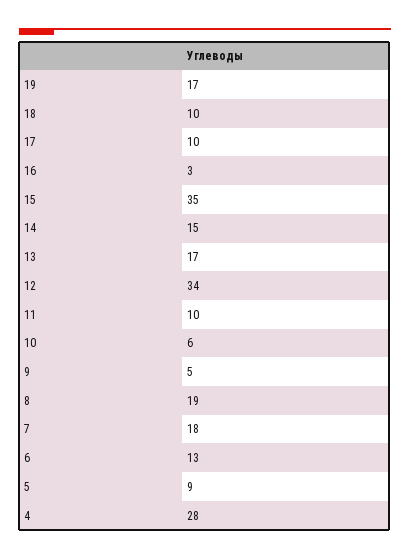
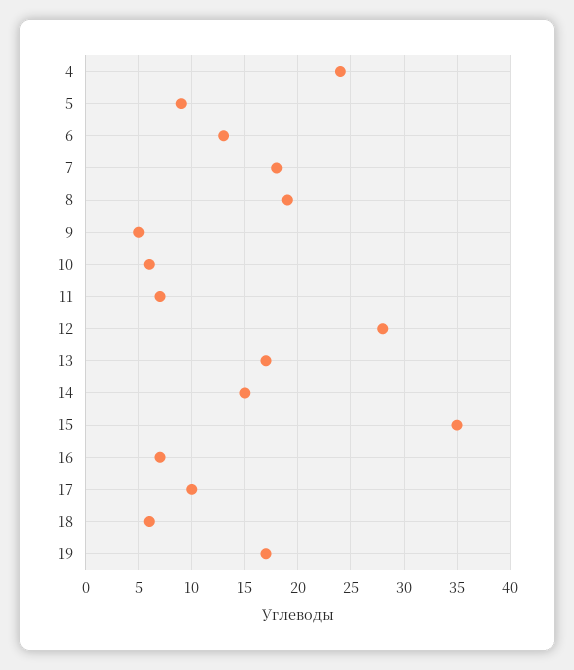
18: 10 -> 6
16: 3 -> 7
12: 34 -> 28
11: 10 -> 7
4: 28 -> 24

